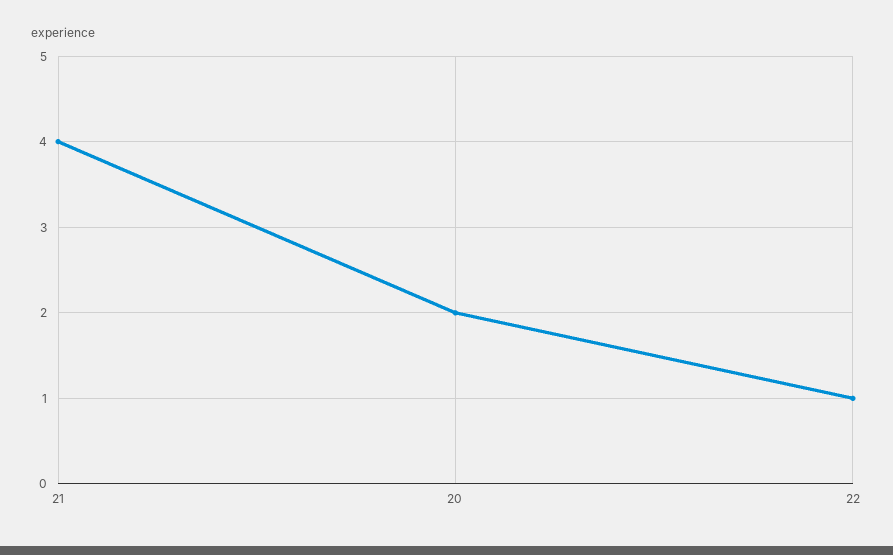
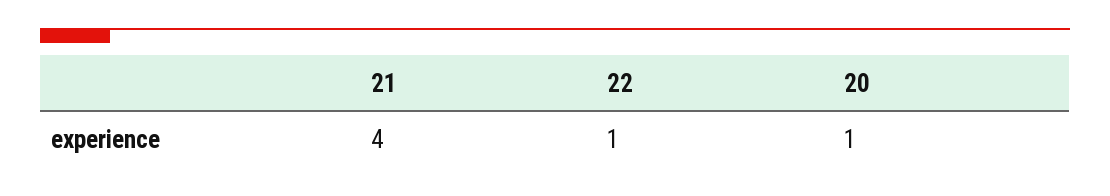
20: 2 -> 1

